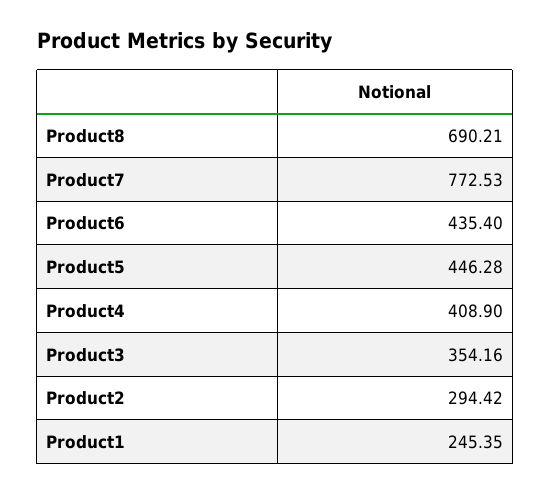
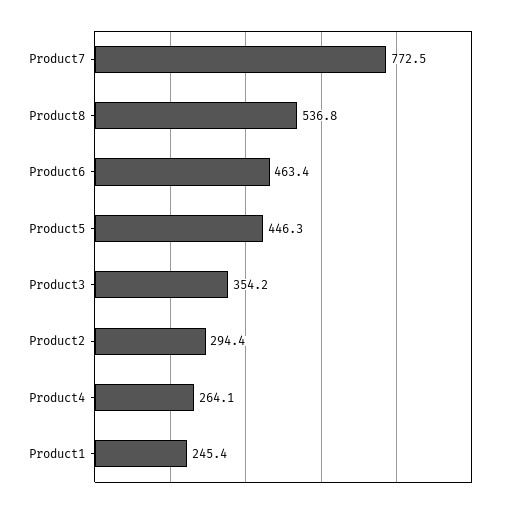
Product8: 690.21 -> 536.8
Product6: 435.4 -> 463.4
Product4: 408.9 -> 264.1

